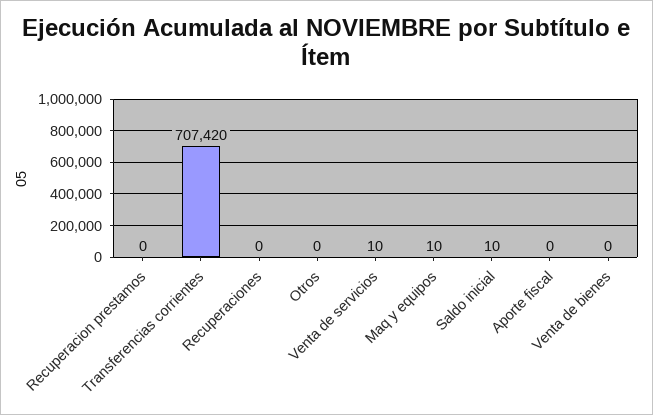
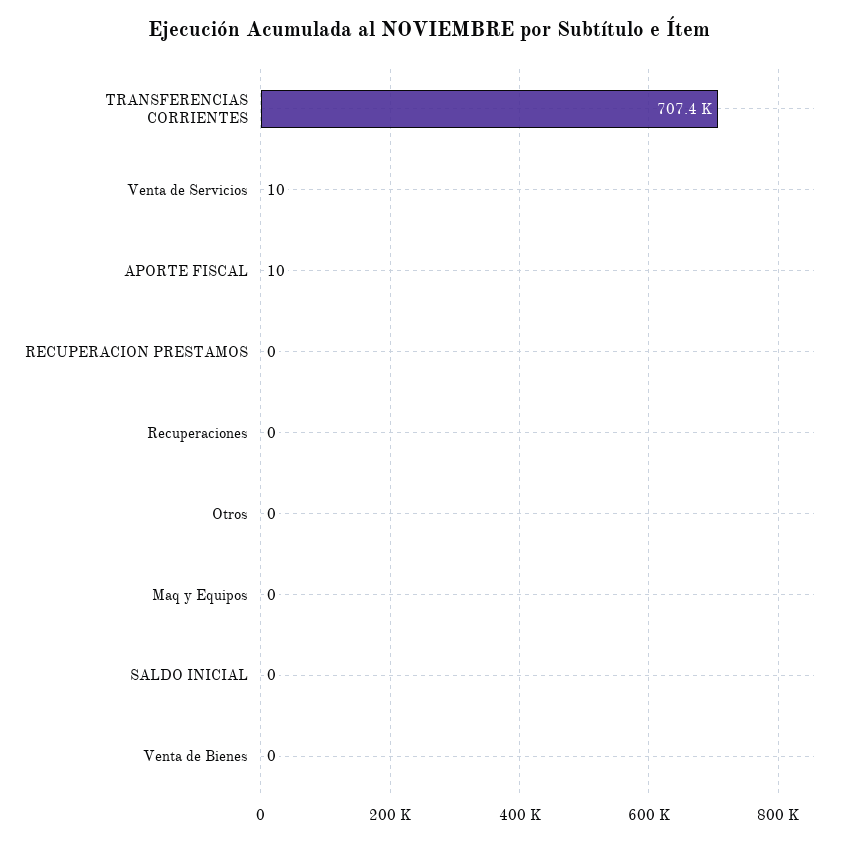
Maq y equipos: 10 -> 0
Saldo inicial: 10 -> 0
Aporte fiscal: 0 -> 10

